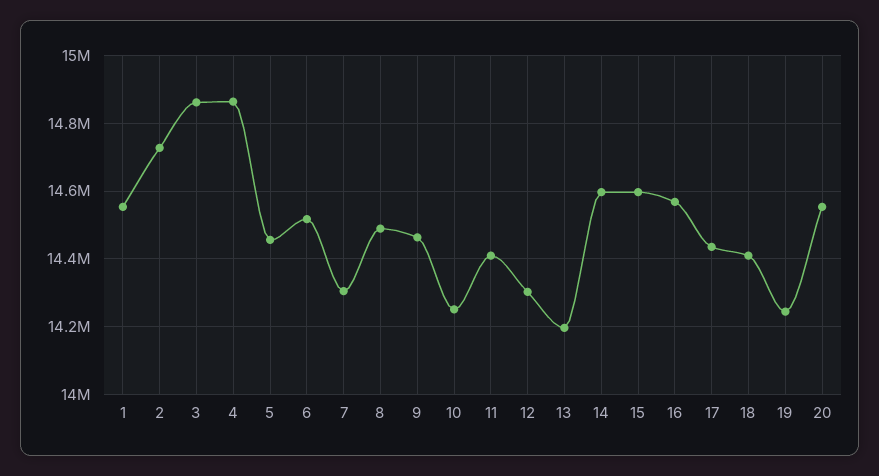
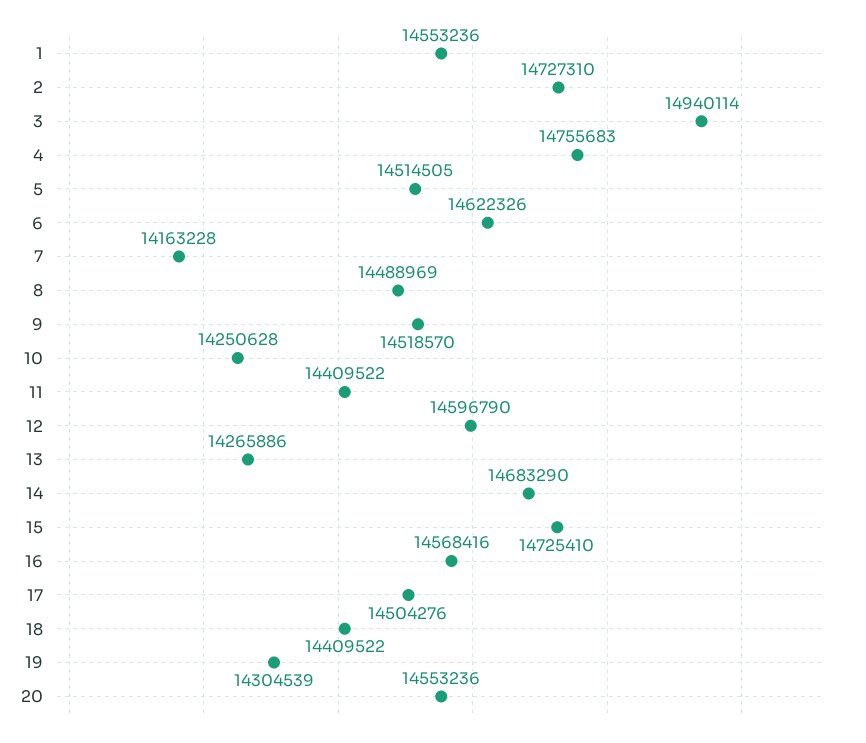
3: 14860000 -> 14940114
4: 14860000 -> 14755683
5: 14460000 -> 14514505
6: 14520000 -> 14622326
7: 14300000 -> 14163228
9: 14460000 -> 14518570
12: 14300000 -> 14596790
13: 14200000 -> 14265886
14: 14600000 -> 14683290
15: 14600000 -> 14725410
17: 14440000 -> 14504276
19: 14240000 -> 14304539

